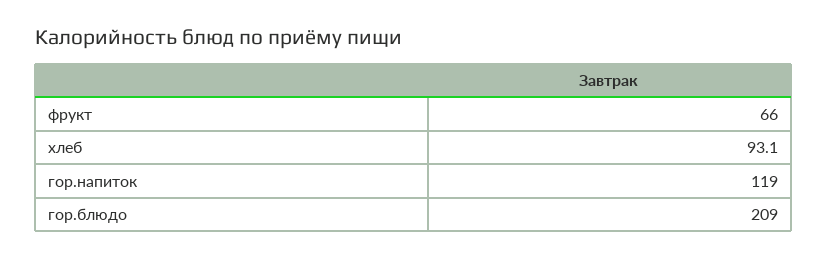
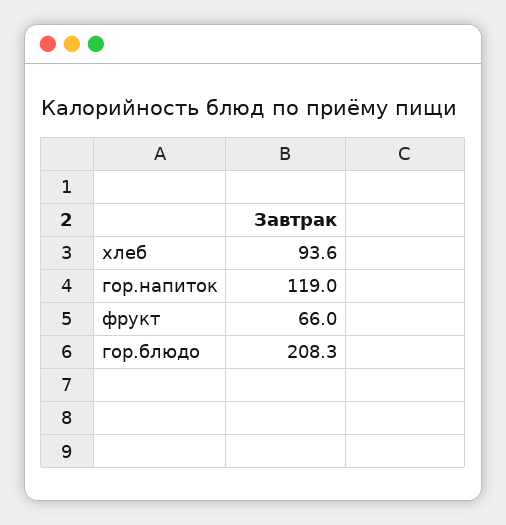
хлеб: 93.1 -> 93.6
гор.блюдо: 209 -> 208.3

